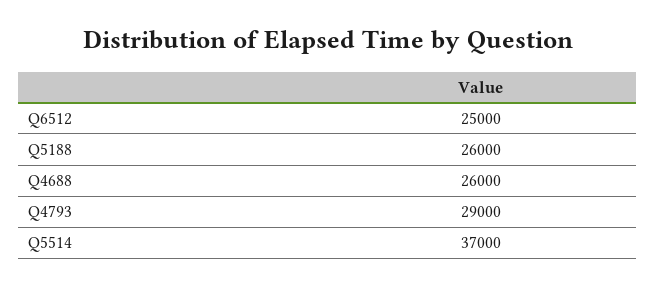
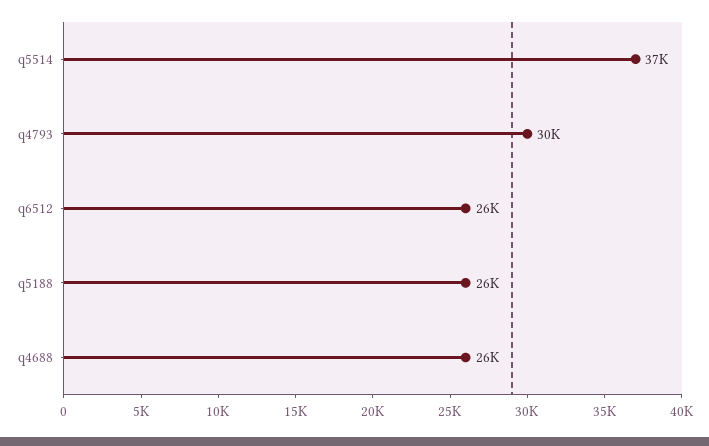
Q6512: 25000 -> 26000
Q4793: 29000 -> 30000

